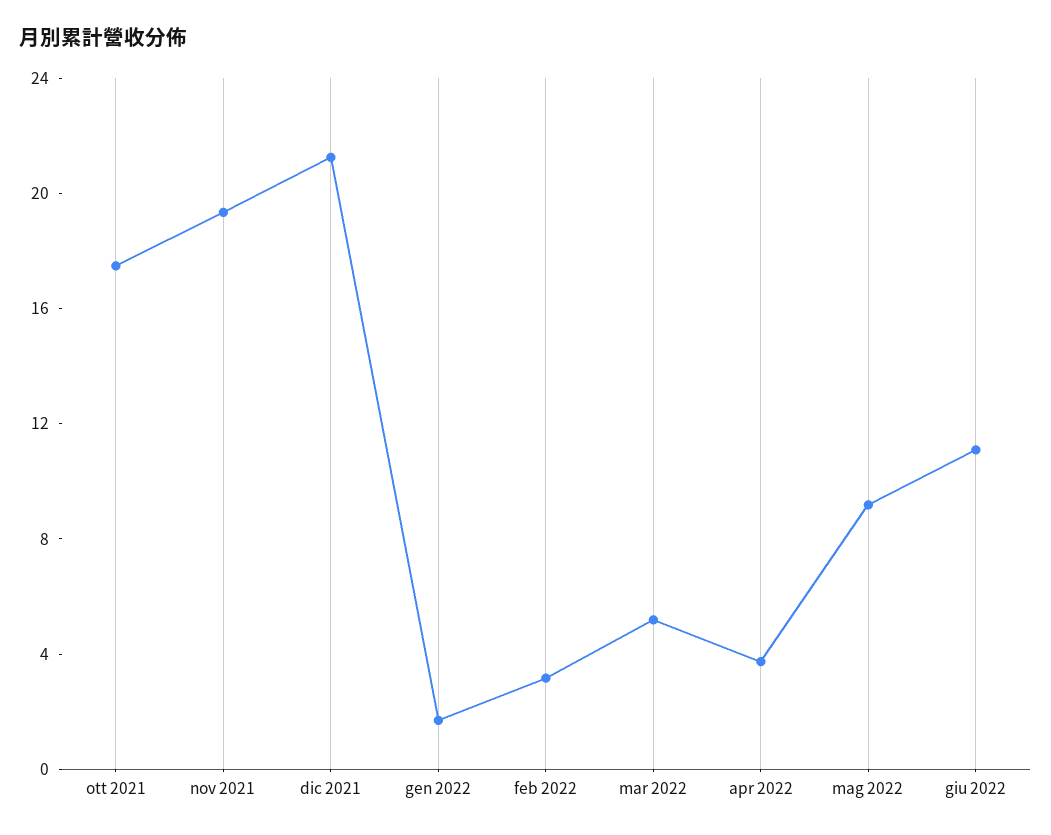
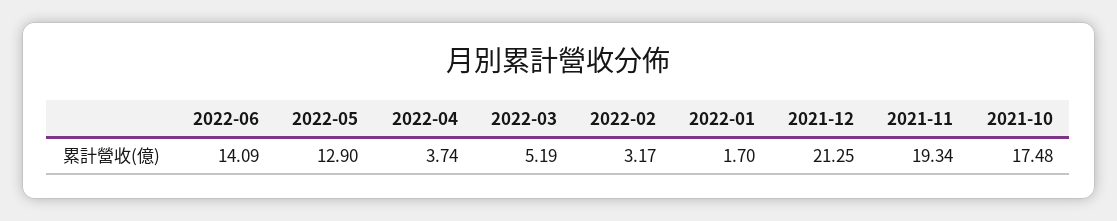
mag 2022: 9 -> 12.9
giu 2022: 11 -> 14.09

